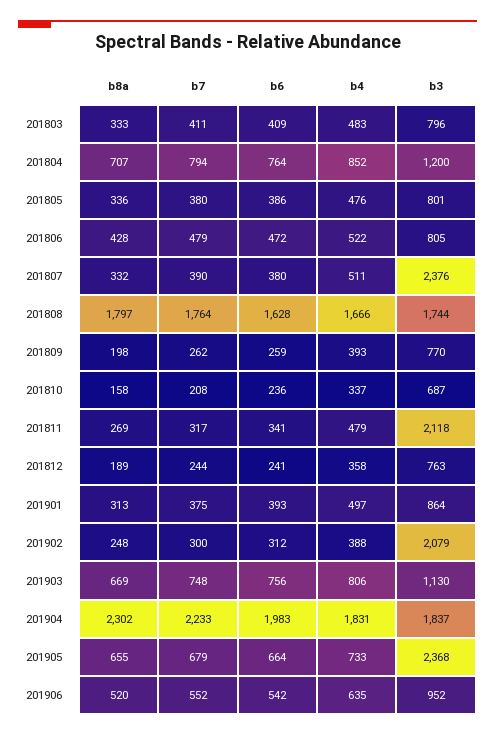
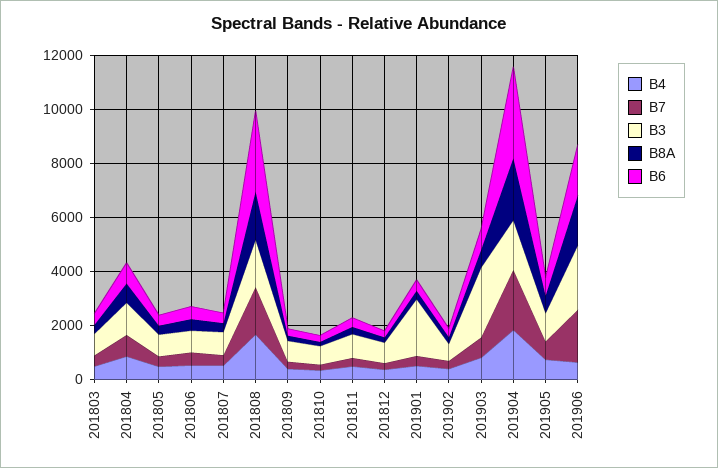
b3, 201807: 2376 -> 1000
b6, 201808: 1628 -> 3000
b3, 201811: 2118 -> 1000
b3, 201901: 864 -> 2000
b3, 201902: 2079 -> 500
b3, 201903: 1130 -> 2500
b6, 201904: 1983 -> 3500
b3, 201905: 2368 -> 1000
b8a, 201906: 520 -> 2000
b7, 201906: 552 -> 2000
b6, 201906: 542 -> 2000
b3, 201906: 952 -> 2500

